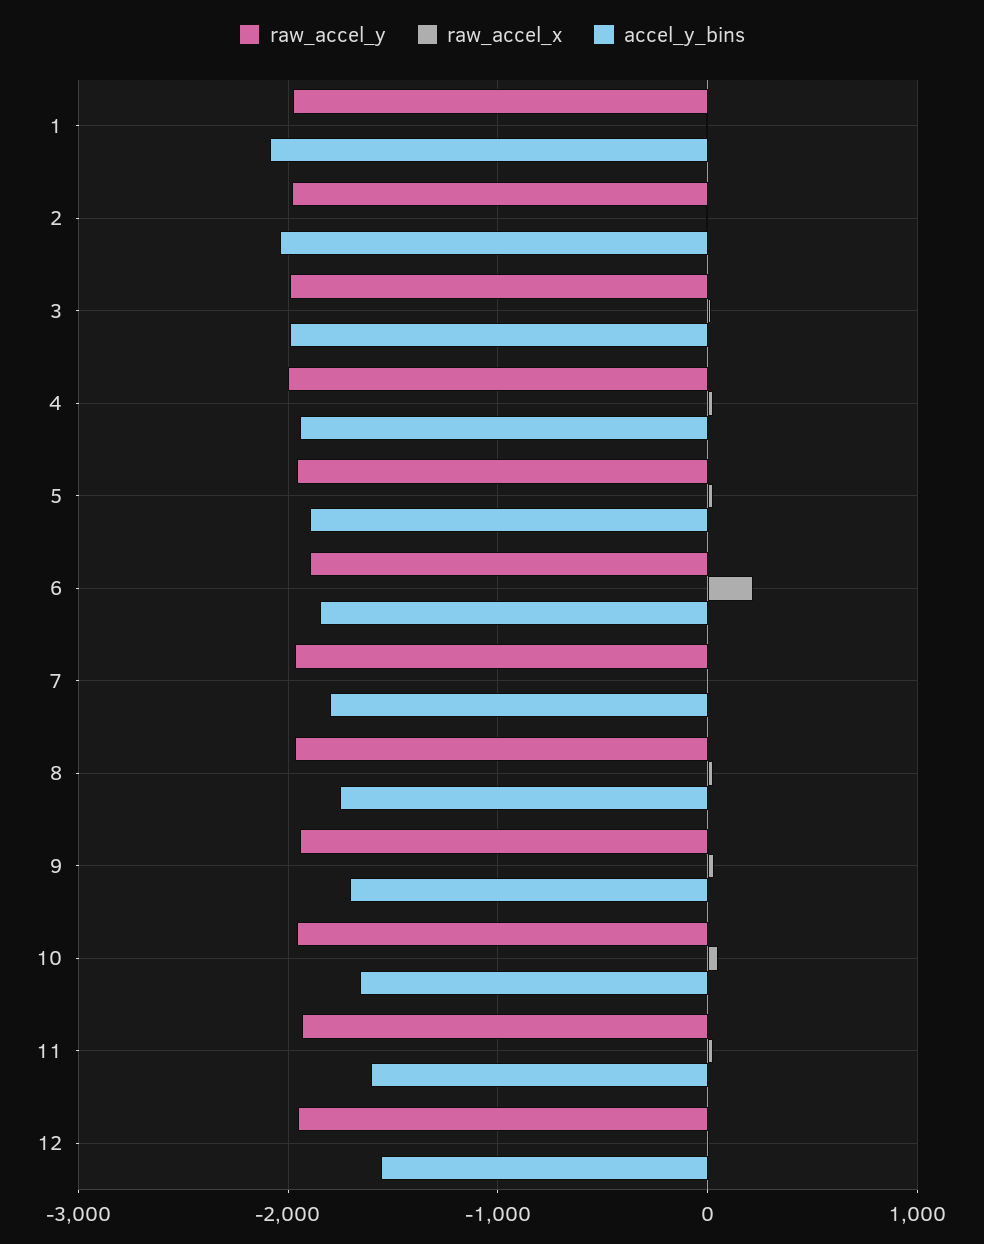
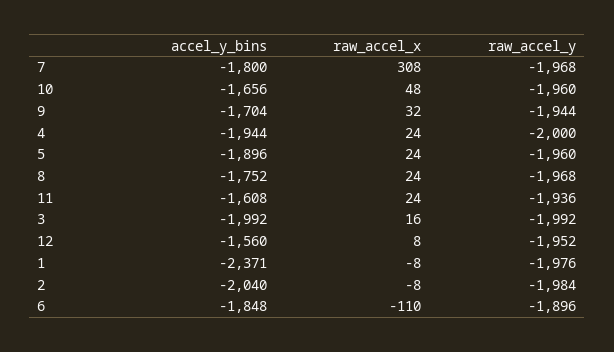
accel_y_bins, 1: -2100 -> -2371
raw_accel_x, 6: 200 -> -110
raw_accel_x, 7: 0 -> 308

